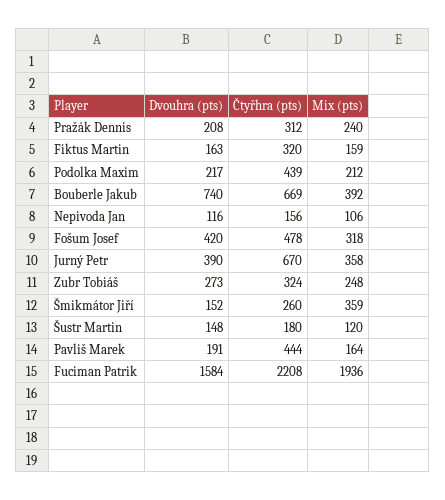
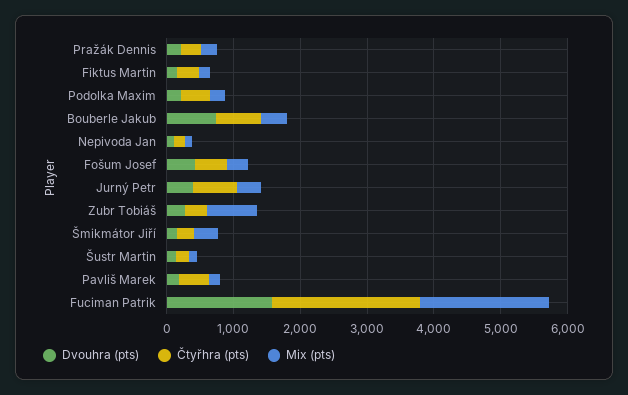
Mix (pts), Zubr Tobiáš: 248 -> 800

